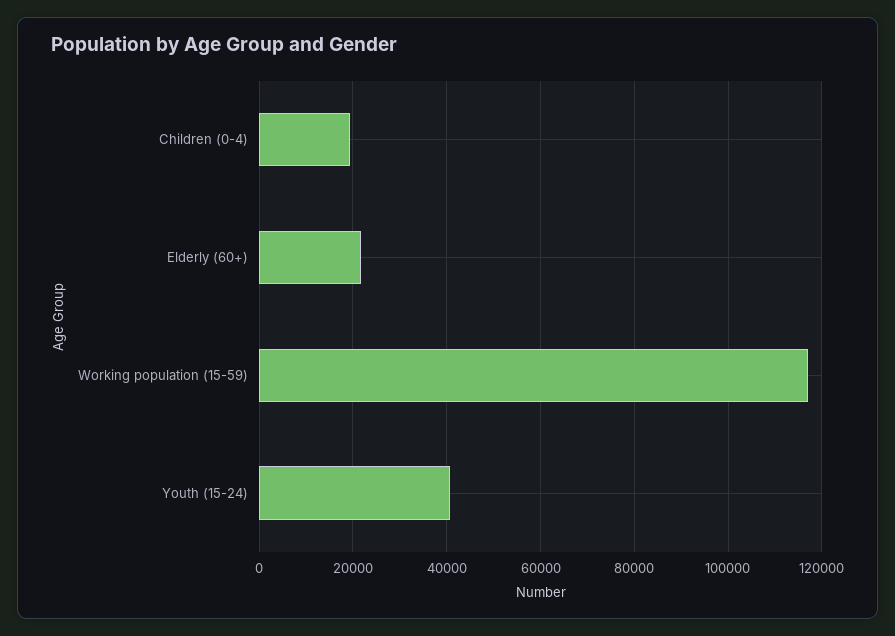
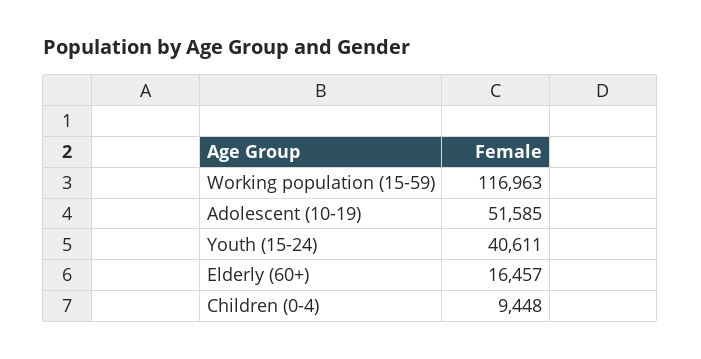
Children (0-4): 20000 -> 9448
Elderly (60+): 22000 -> 16457
Adolescent (10-19): none -> 51585

